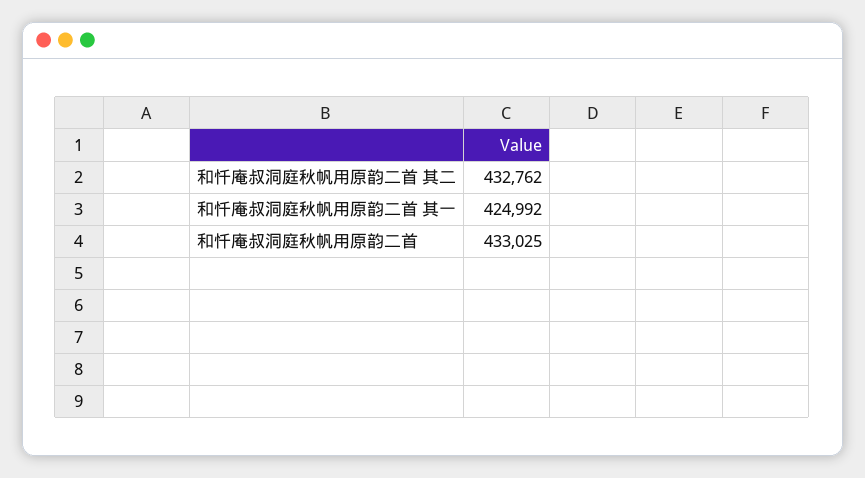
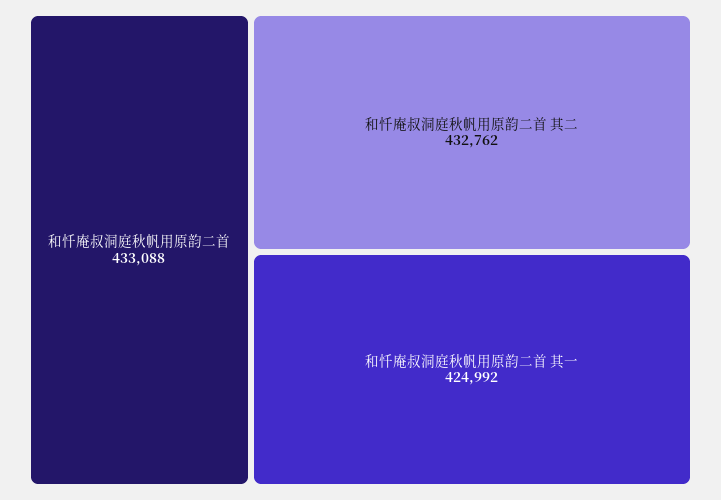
和忏庵叔洞庭秋帆用原韵二首: 433025 -> 433088

